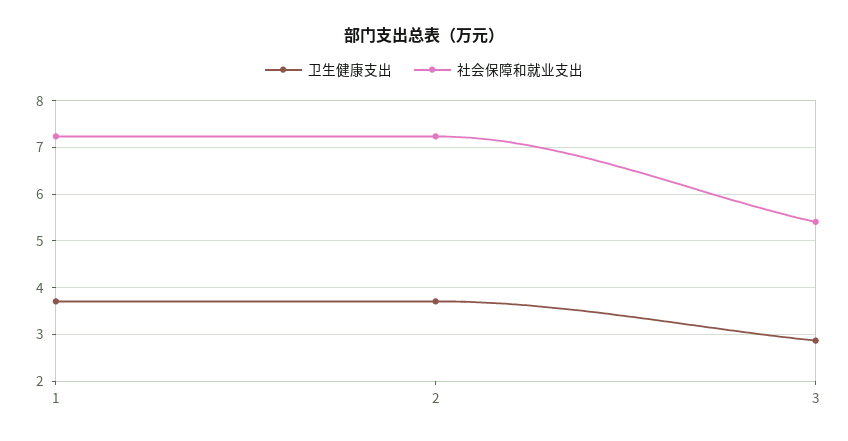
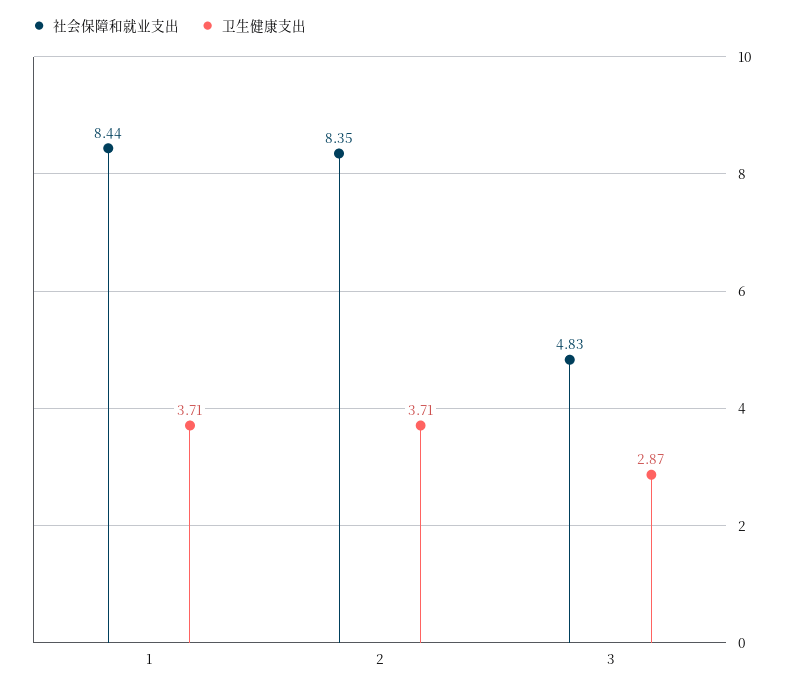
社会保障和就业支出, 1: 7.2 -> 8.44
社会保障和就业支出, 2: 7.2 -> 8.35
社会保障和就业支出, 3: 5.4 -> 4.83

